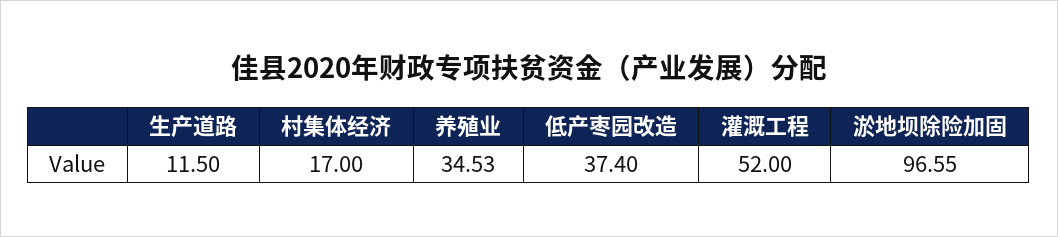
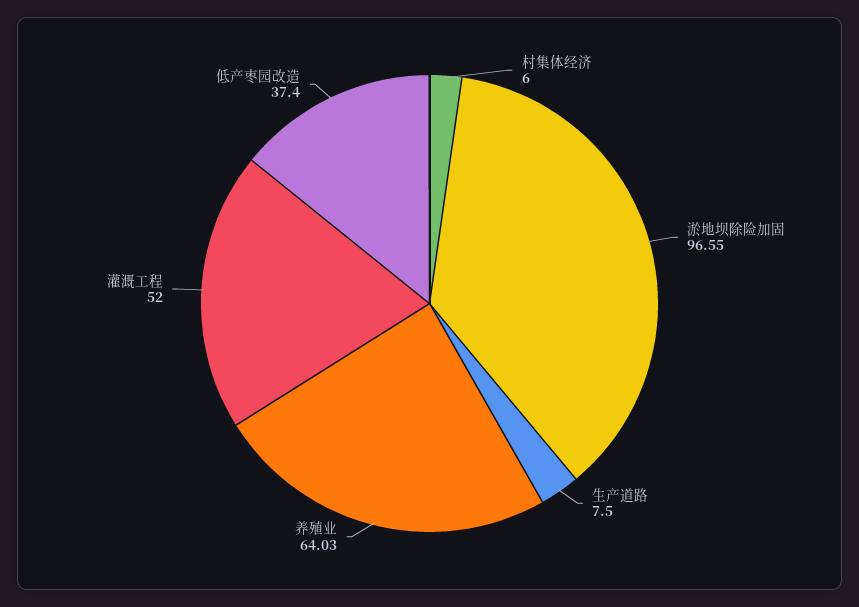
生产道路: 11.5 -> 7.5
村集体经济: 17 -> 6
养殖业: 34.53 -> 64.03

